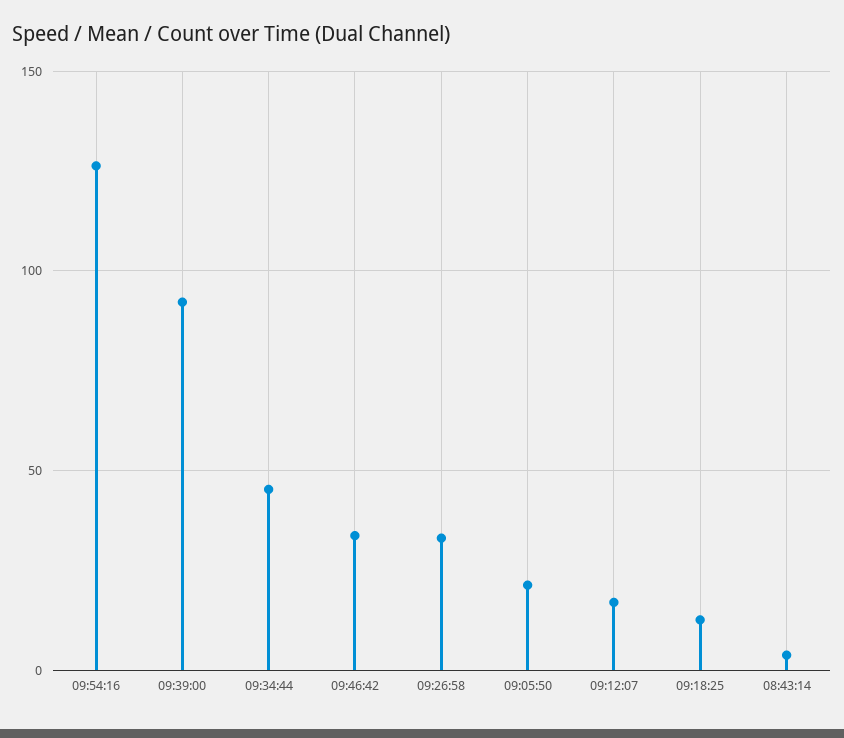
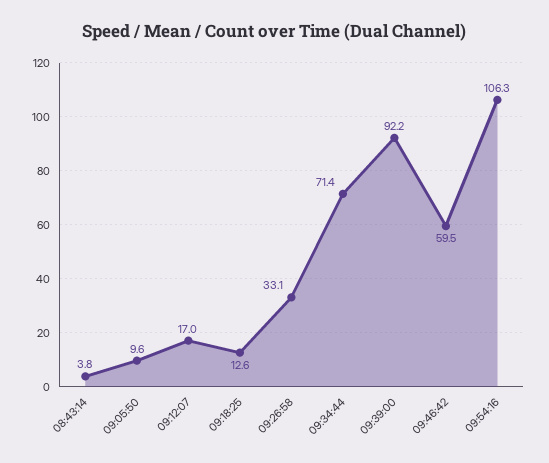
09:54:16: 125 -> 106.3
09:34:44: 45 -> 71.4
09:46:42: 35 -> 59.5
09:05:50: 20 -> 9.6

